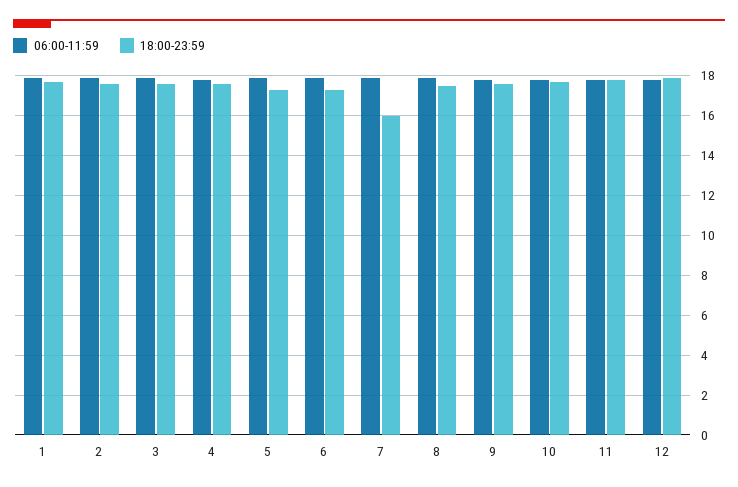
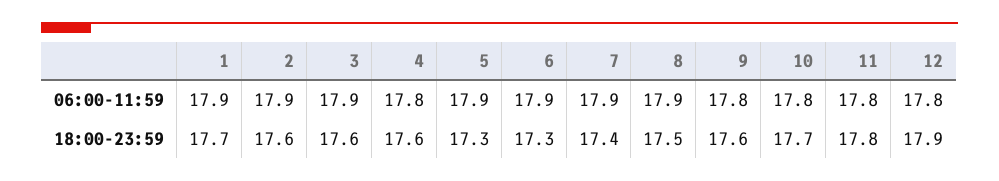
18:00-23:59, 7: 16 -> 17.4

